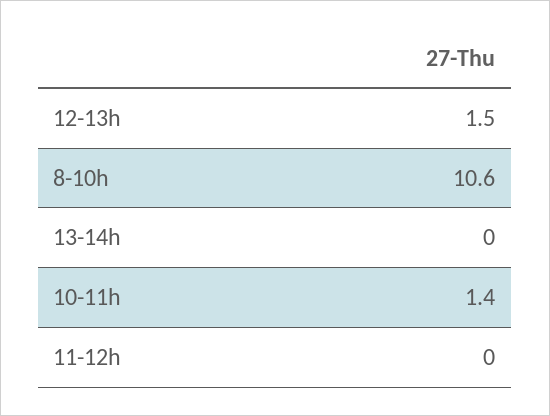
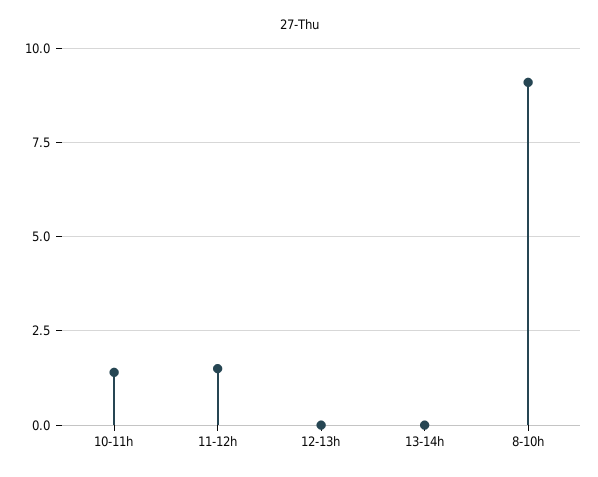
12-13h: 1.5 -> 0
8-10h: 10.6 -> 9
11-12h: 0 -> 1.5

